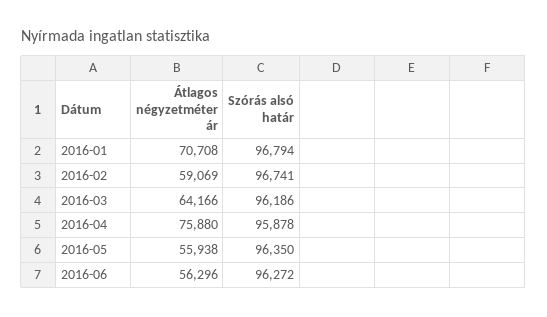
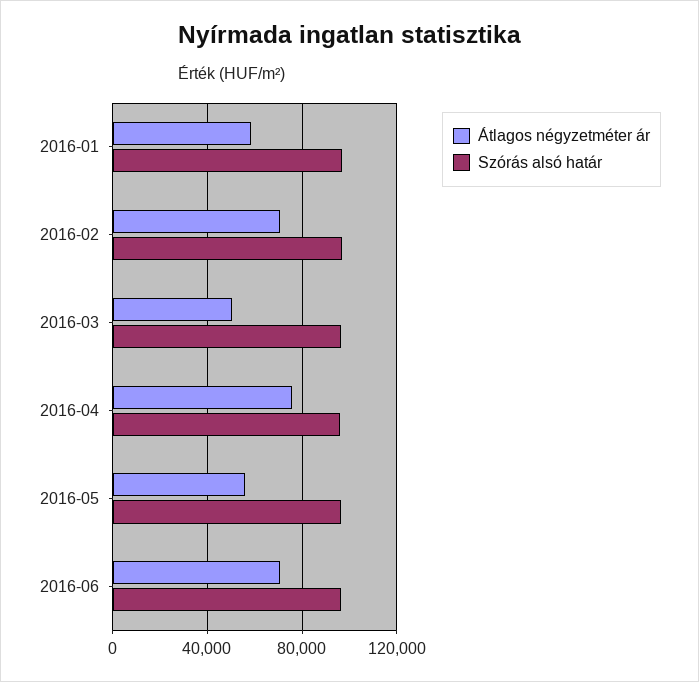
Átlagos négyzetméter ár, 2016-01: 70708 -> 60000
Átlagos négyzetméter ár, 2016-02: 59069 -> 70000
Átlagos négyzetméter ár, 2016-03: 64166 -> 50000
Átlagos négyzetméter ár, 2016-06: 56296 -> 70000

